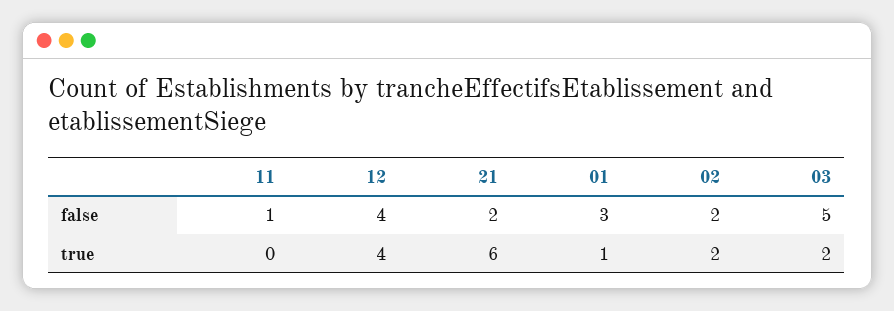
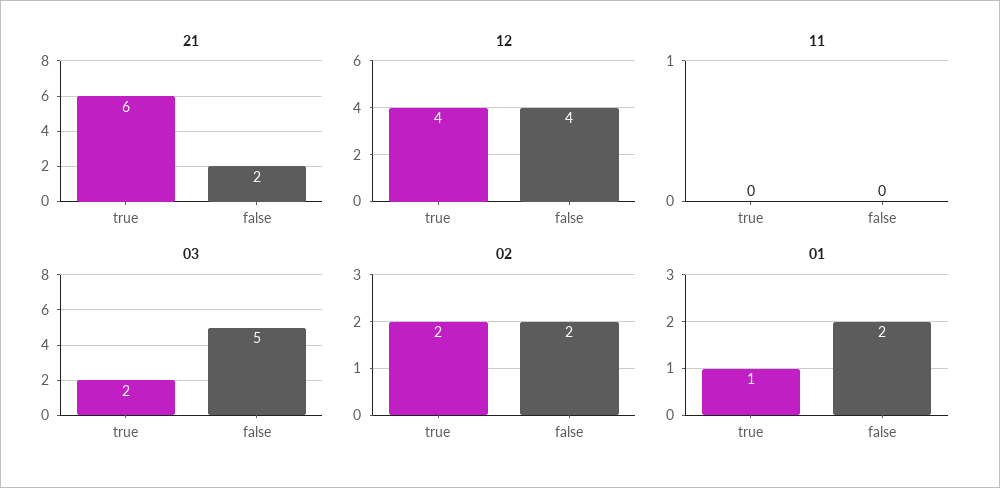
11, false: 1 -> 0
01, false: 3 -> 2

